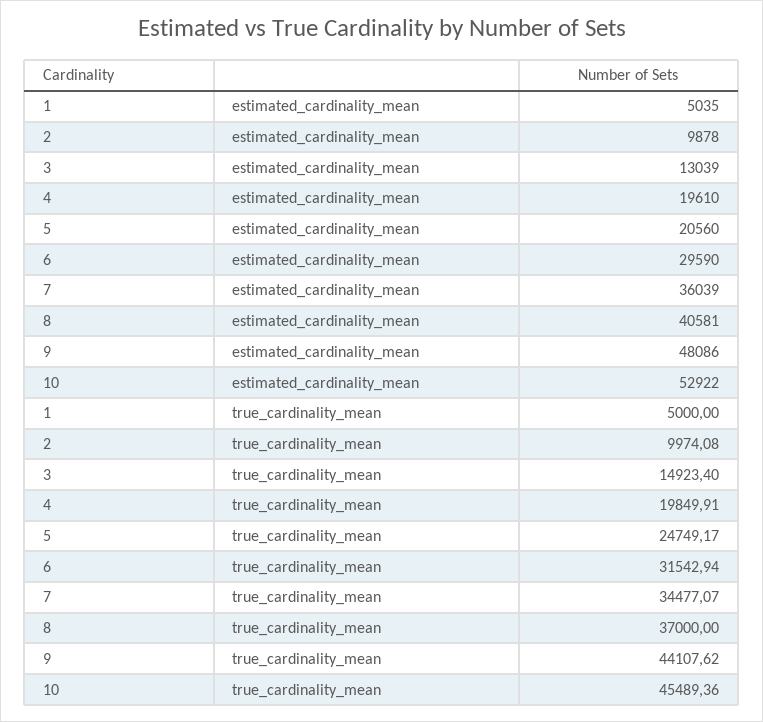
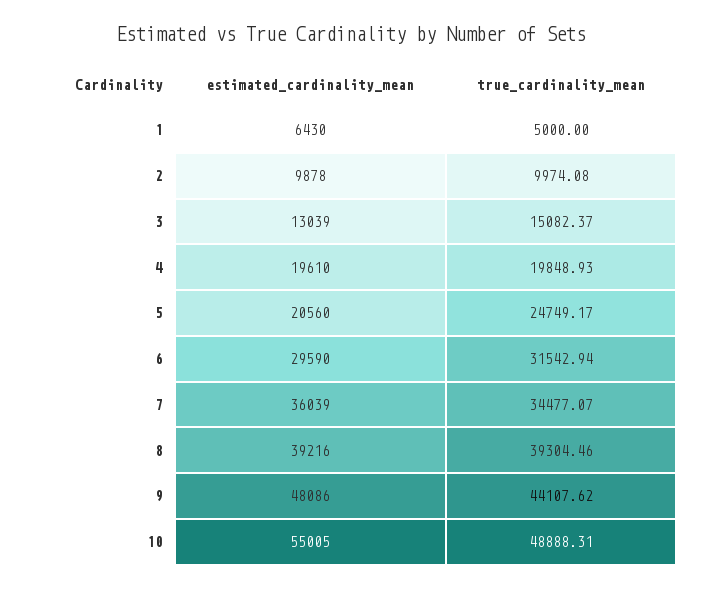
1, estimated_cardinality_mean: 5035 -> 6430
8, estimated_cardinality_mean: 40581 -> 39216
10, estimated_cardinality_mean: 52922 -> 55005
3, true_cardinality_mean: 14923.4 -> 15082.37
4, true_cardinality_mean: 19849.91 -> 19848.93
8, true_cardinality_mean: 37000 -> 39304.46
10, true_cardinality_mean: 45489.36 -> 48888.31

